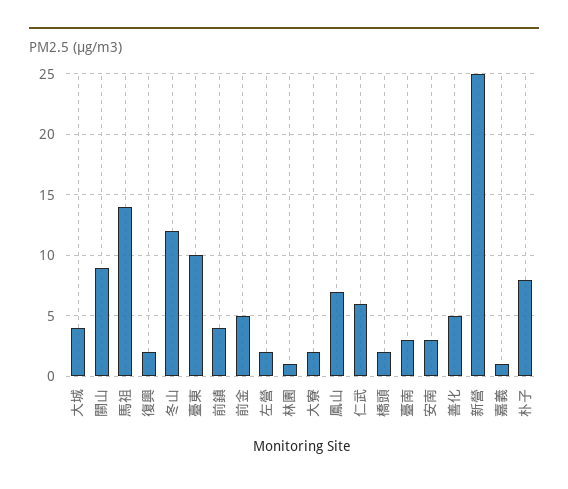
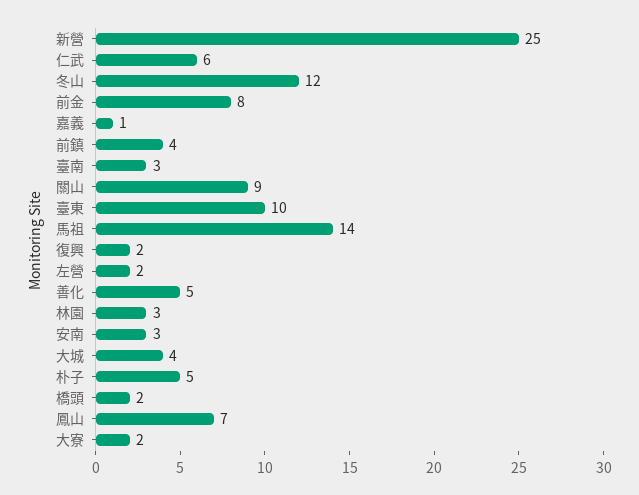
前金: 5 -> 8
林園: 1 -> 3
朴子: 8 -> 5

